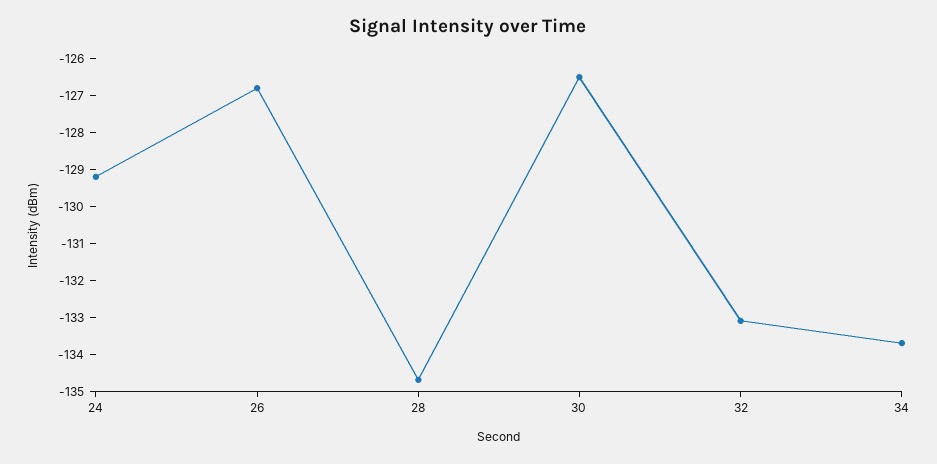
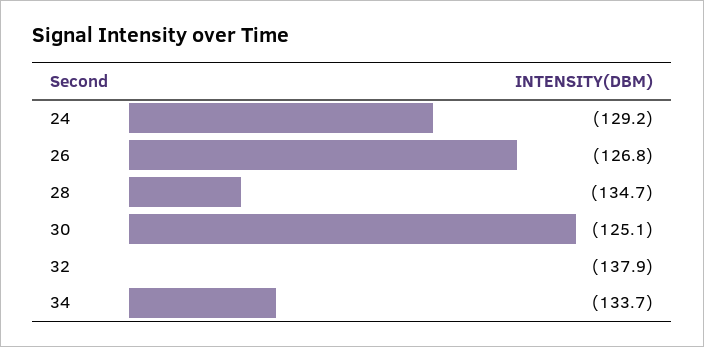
30: -126.5 -> -125.1
32: -133 -> -137.9

